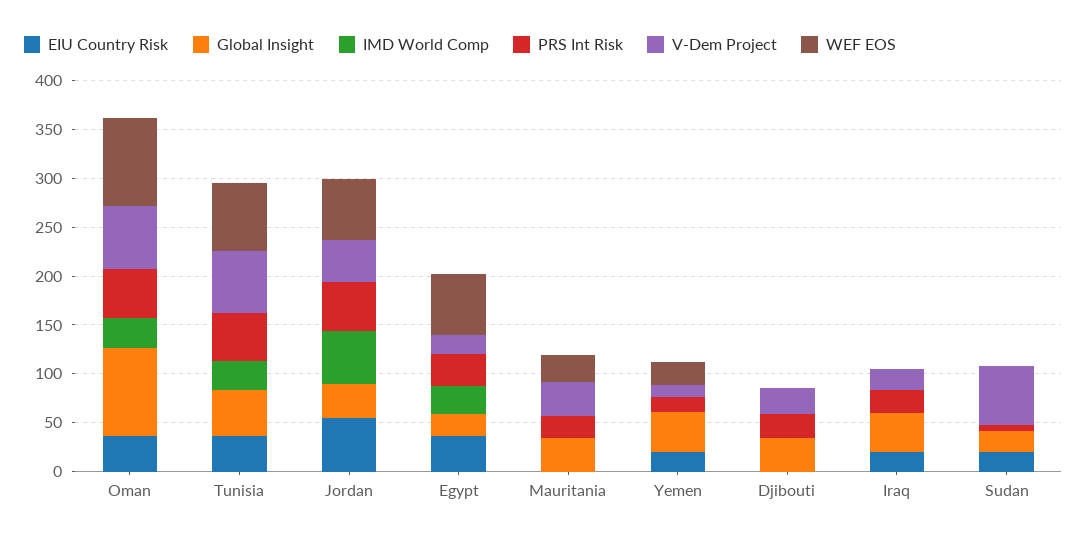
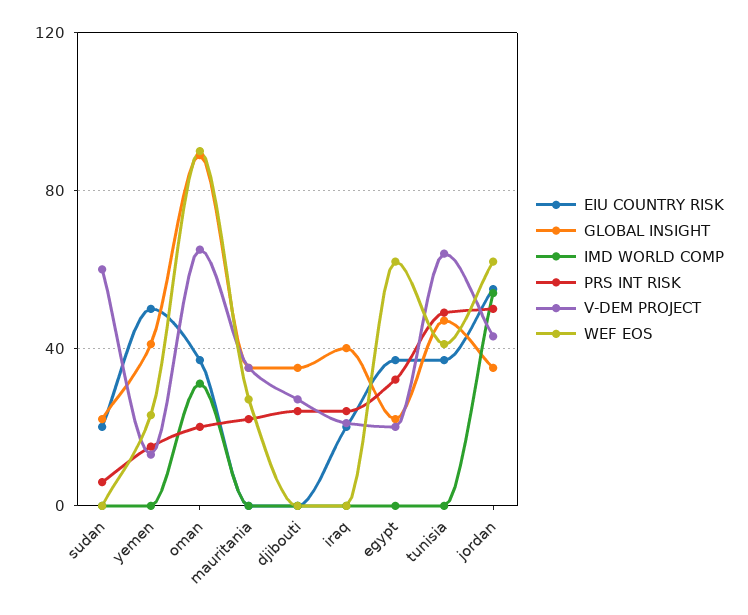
PRS Int Risk, Oman: 50 -> 20
IMD World Comp, Tunisia: 30 -> 0
WEF EOS, Tunisia: 70 -> 40
IMD World Comp, Egypt: 30 -> 0
EIU Country Risk, Yemen: 20 -> 50

